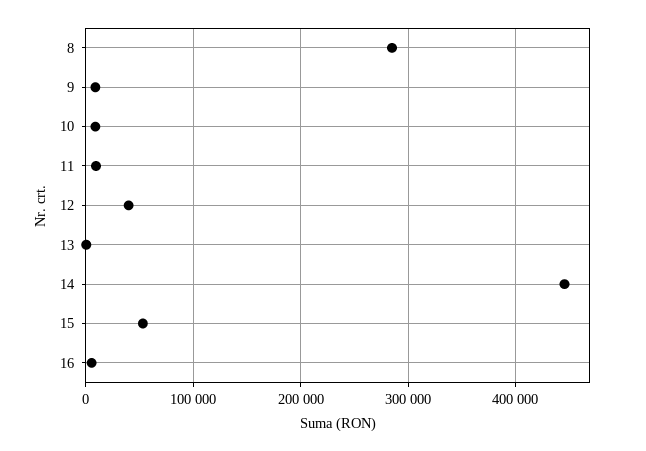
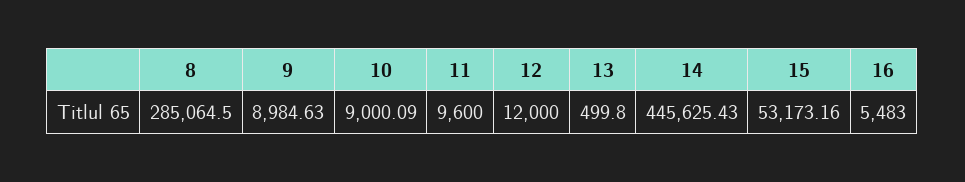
12: 40000 -> 12000

